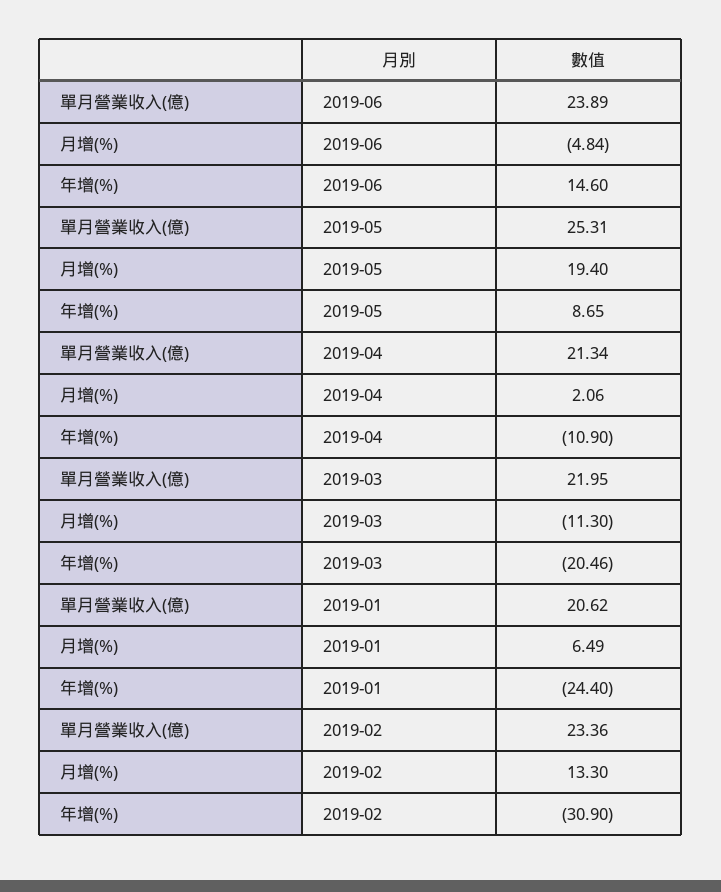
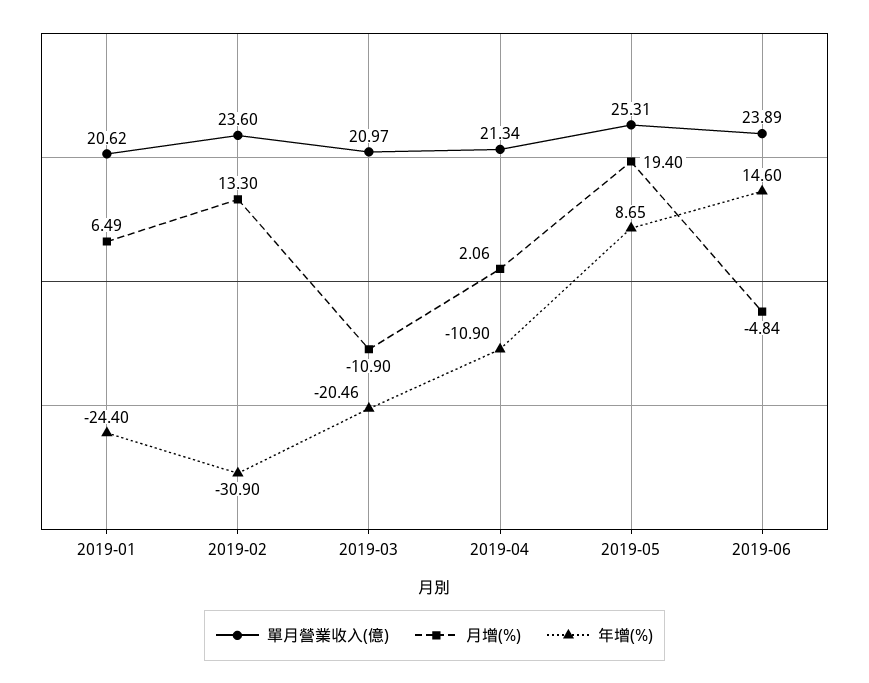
單月營業收入(億), 2019-03: 21.95 -> 20.97
月增(%), 2019-03: -11.3 -> -10.9
單月營業收入(億), 2019-02: 23.36 -> 23.6

